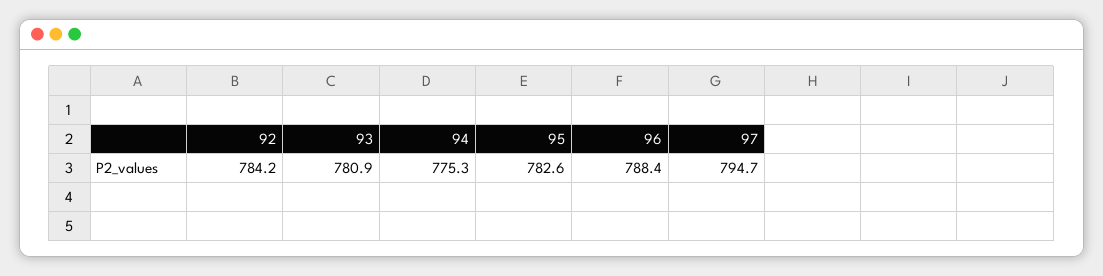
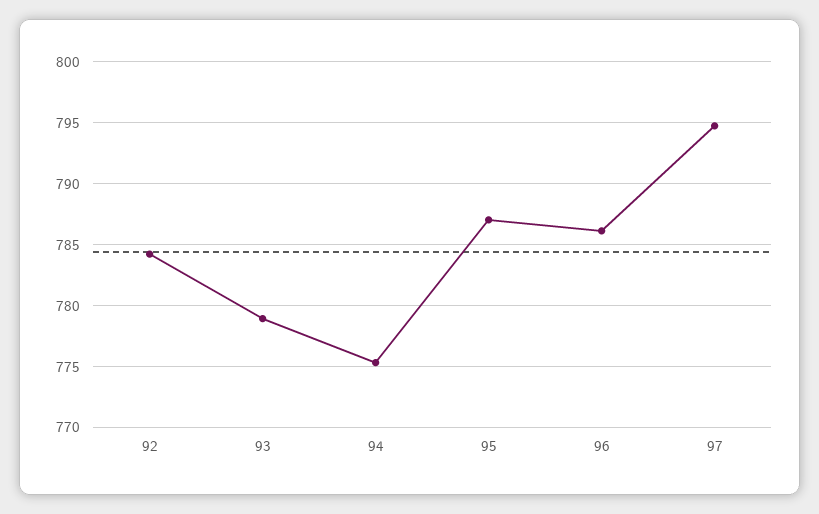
93: 780.9 -> 779
95: 782.6 -> 787
96: 788.4 -> 786

